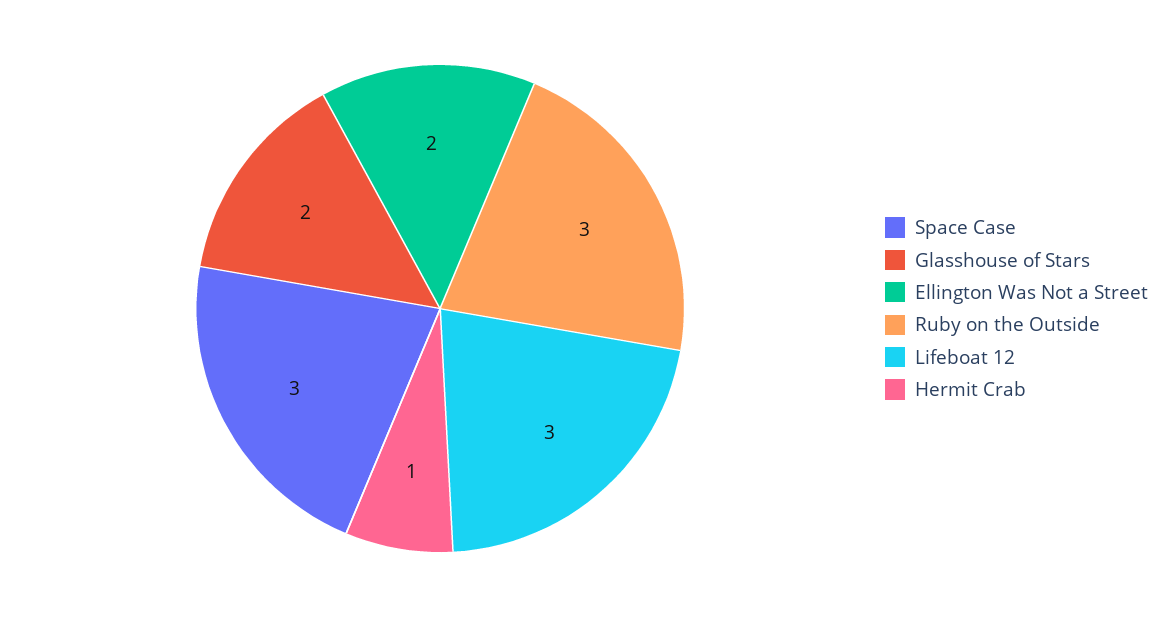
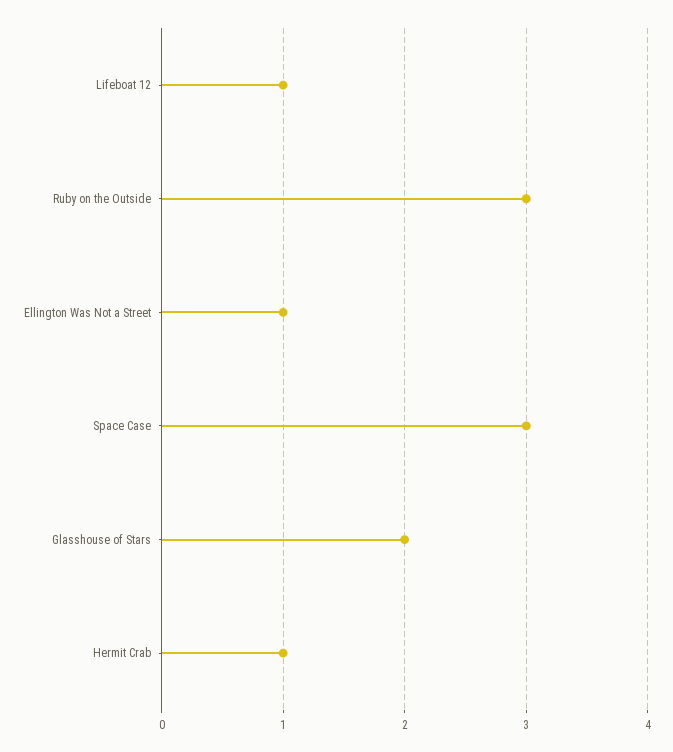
Ellington Was Not a Street: 2 -> 1
Lifeboat 12: 3 -> 1

